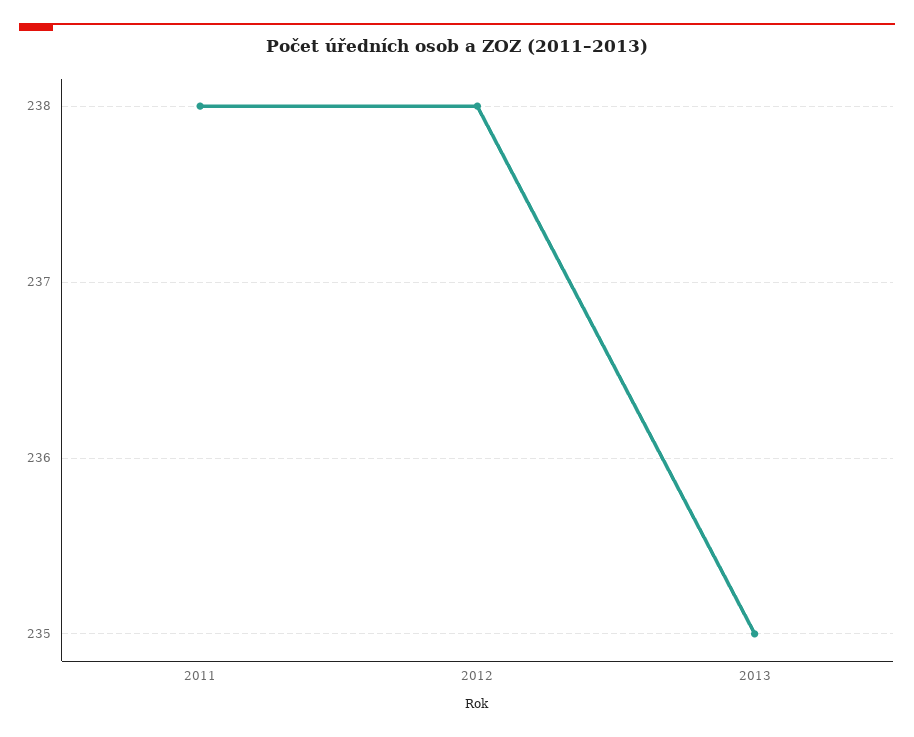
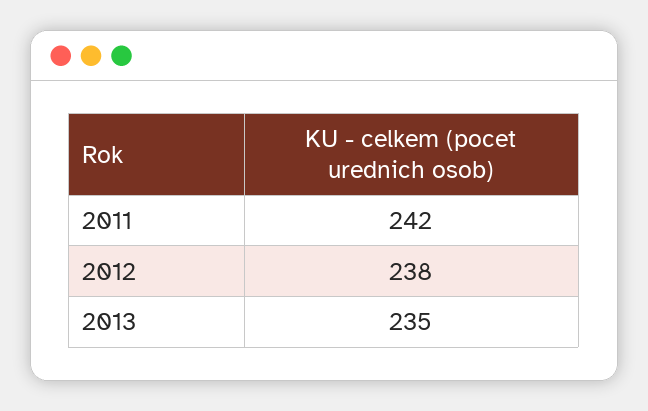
2011: 238 -> 242

